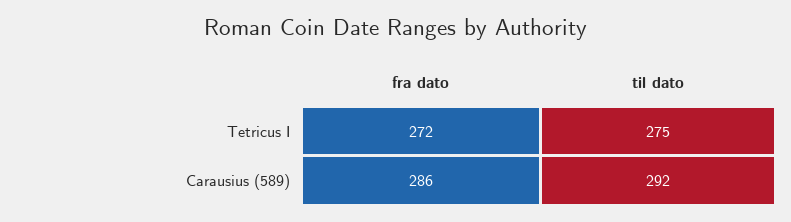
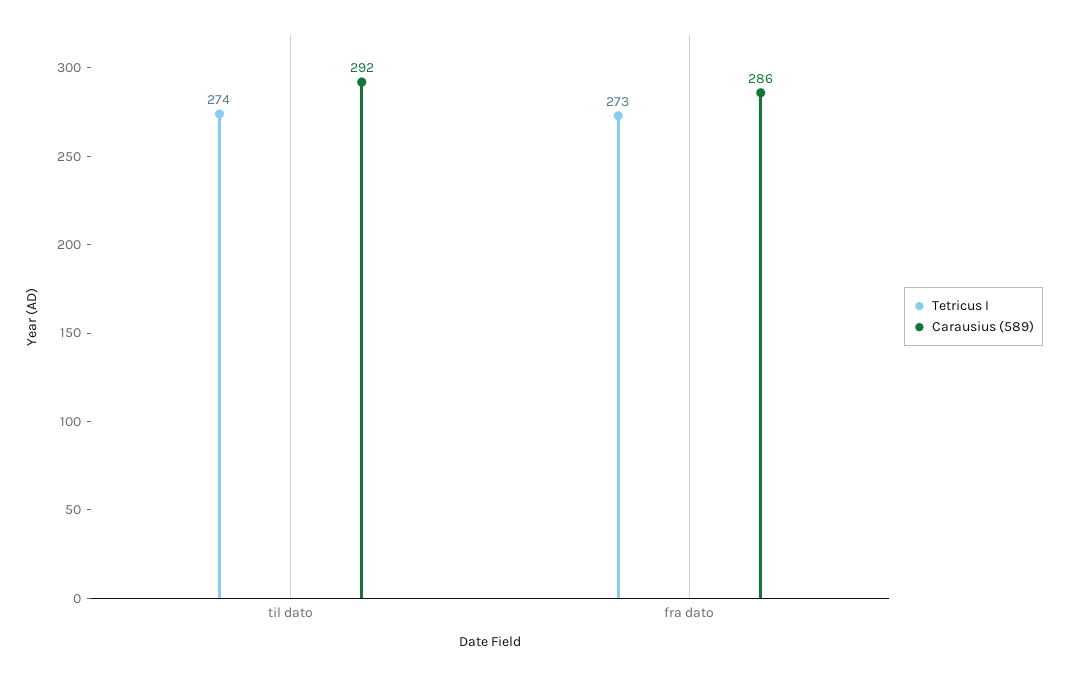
Tetricus I, fra dato: 272 -> 273
Tetricus I, til dato: 275 -> 274

